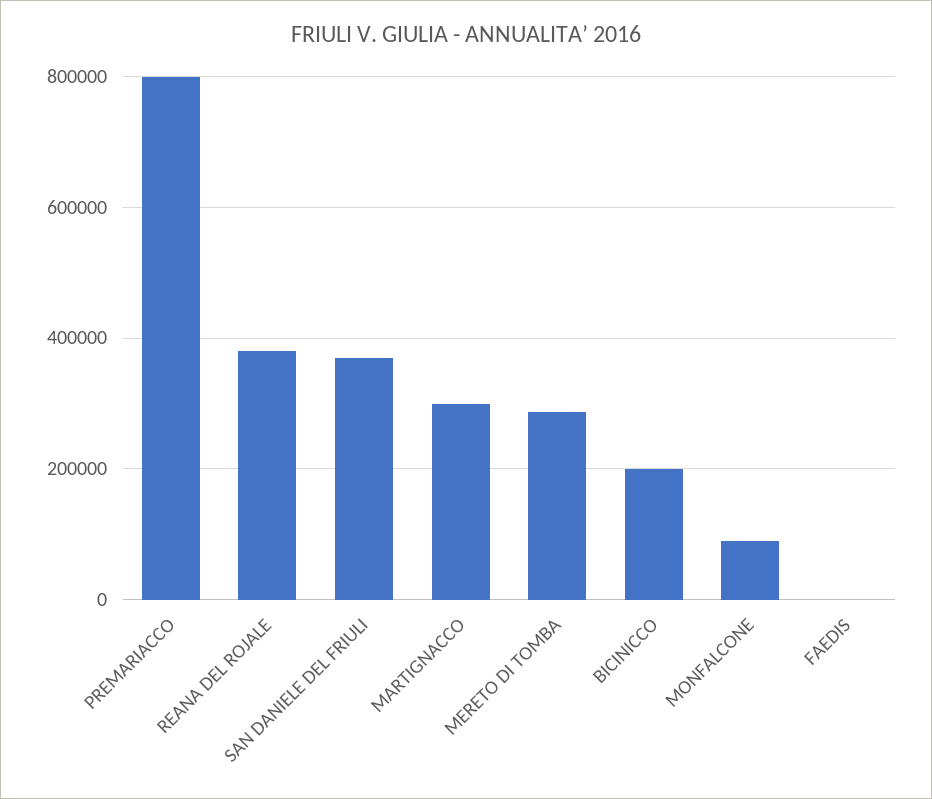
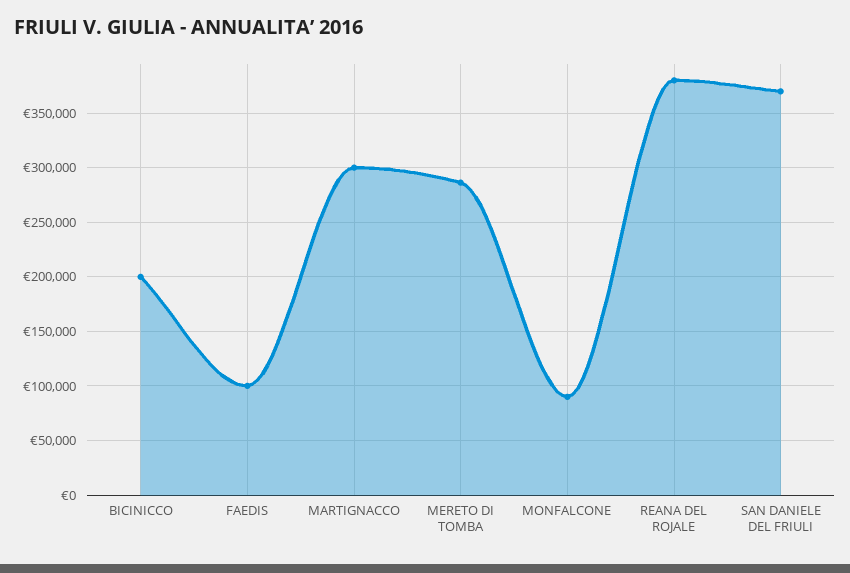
PREMARIACCO: 800000 -> none
FAEDIS: 0 -> 100000

